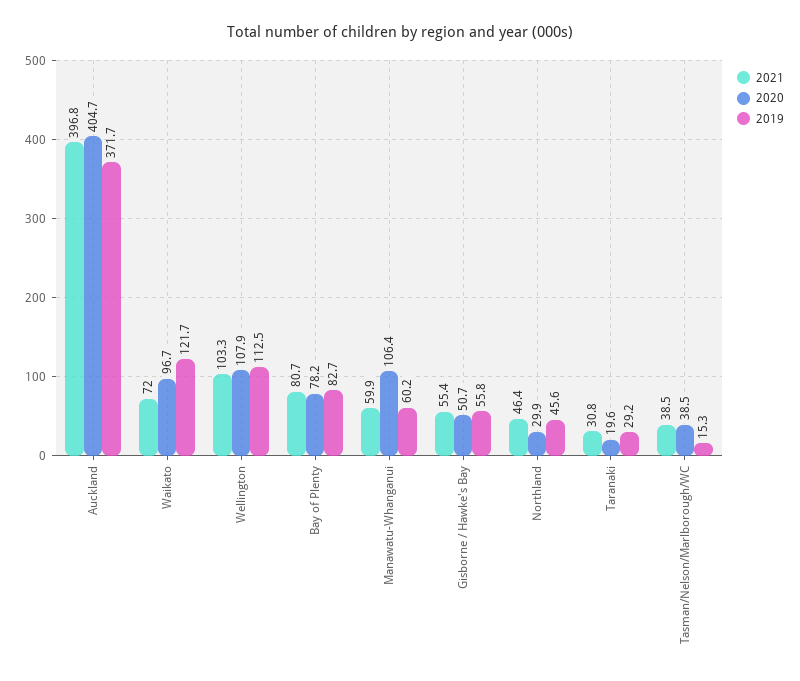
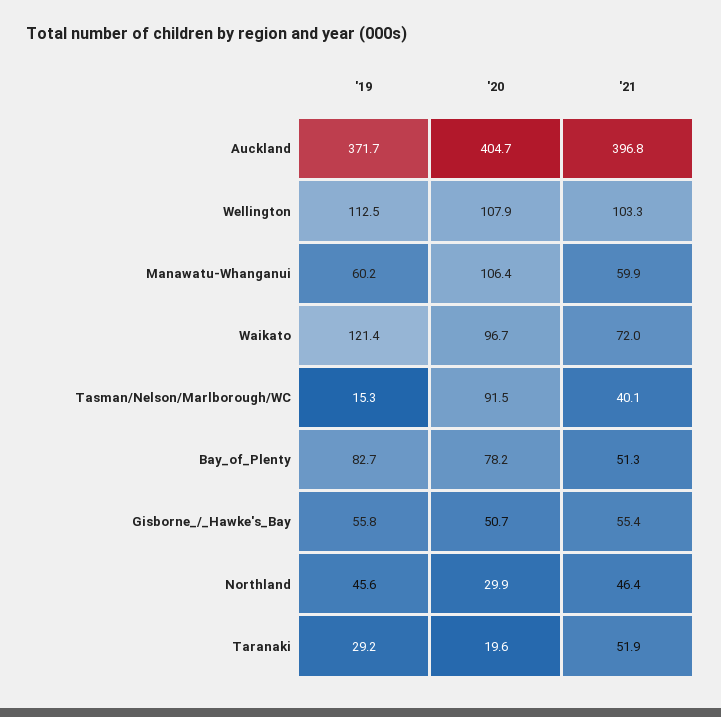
2019, Waikato: 121.7 -> 121.4
2021, Bay of Plenty: 80.7 -> 51.3
2021, Taranaki: 30.8 -> 51.9
2021, Tasman/Nelson/Marlborough/WC: 38.5 -> 40.1
2020, Tasman/Nelson/Marlborough/WC: 38.5 -> 91.5

